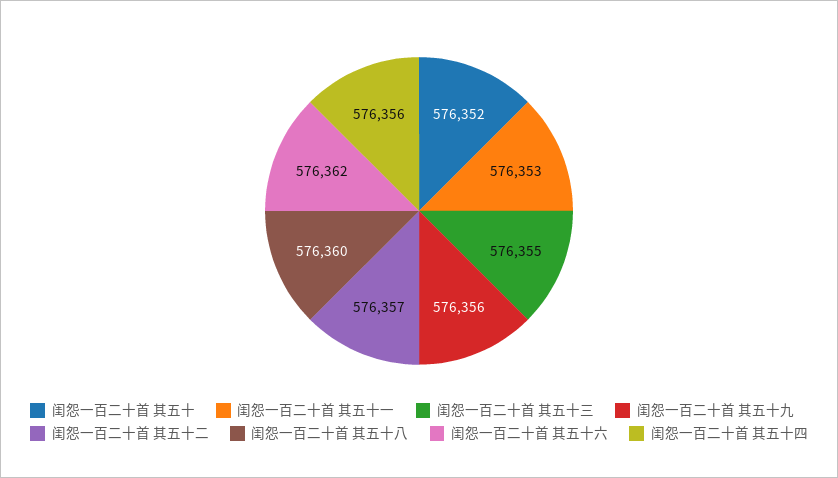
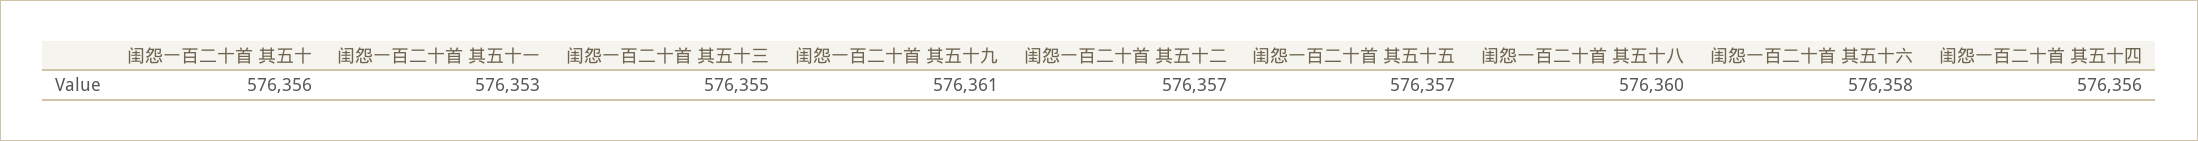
闺怨一百二十首 其五十: 576352 -> 576356
闺怨一百二十首 其五十九: 576356 -> 576361
闺怨一百二十首 其五十六: 576362 -> 576358
闺怨一百二十首 其五十五: none -> 576357

